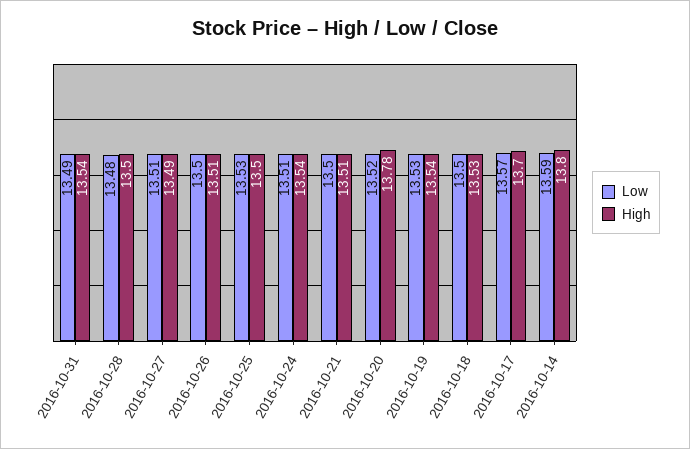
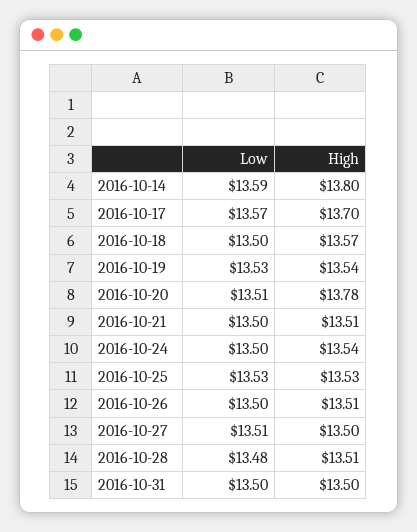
Low, 2016-10-31: 13.49 -> 13.5
High, 2016-10-31: 13.54 -> 13.5
High, 2016-10-28: 13.5 -> 13.51
High, 2016-10-27: 13.49 -> 13.5
High, 2016-10-25: 13.5 -> 13.53
Low, 2016-10-24: 13.51 -> 13.5
Low, 2016-10-20: 13.52 -> 13.51
High, 2016-10-18: 13.53 -> 13.57

